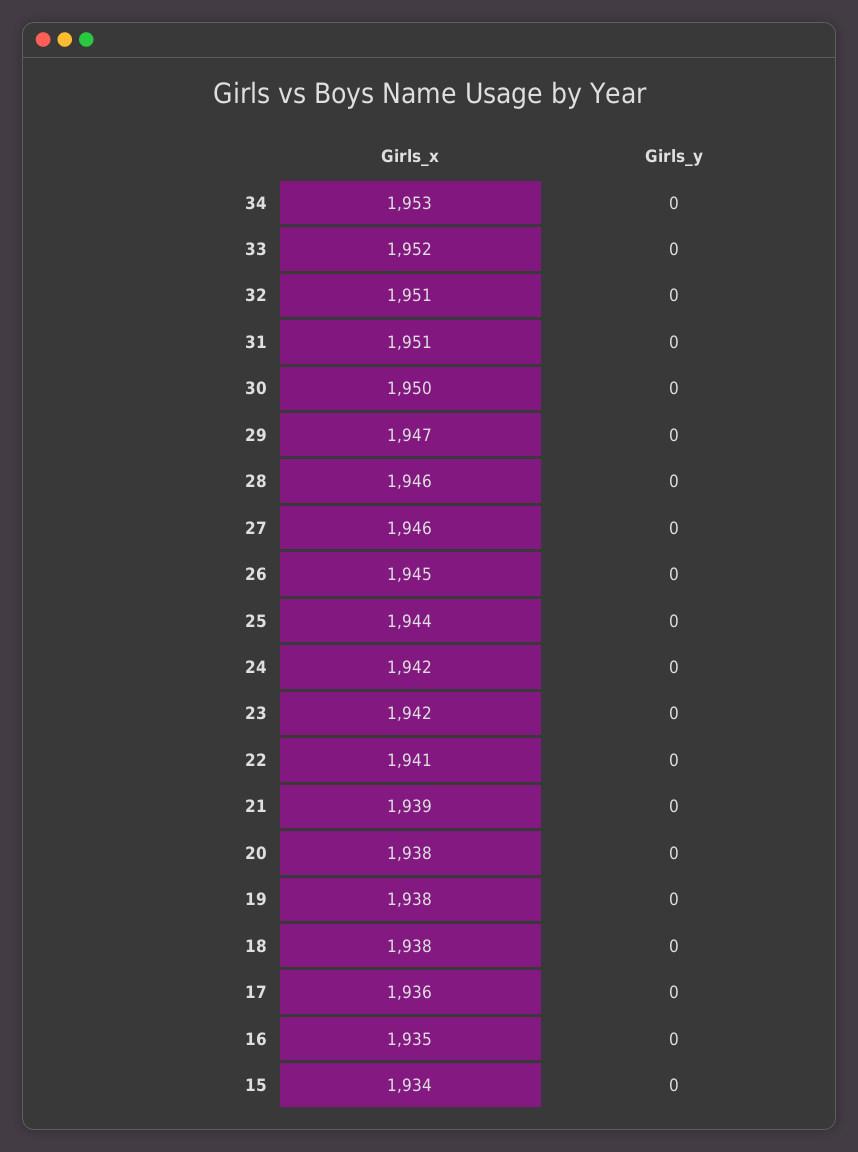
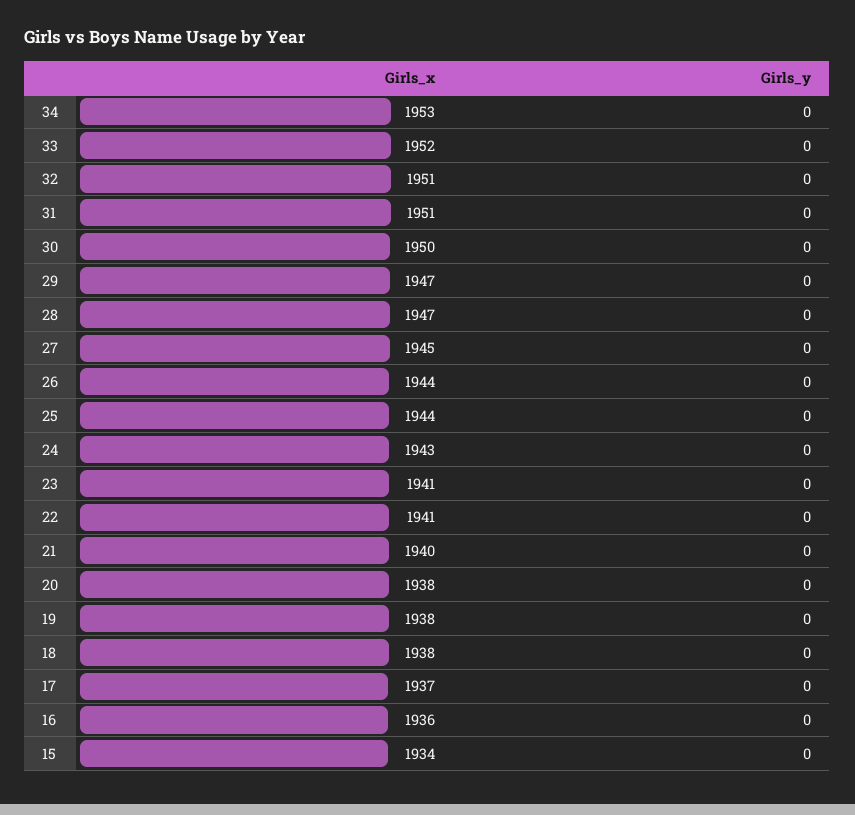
Girls_x, 28: 1946 -> 1947
Girls_x, 27: 1946 -> 1945
Girls_x, 26: 1945 -> 1944
Girls_x, 24: 1942 -> 1943
Girls_x, 23: 1942 -> 1941
Girls_x, 21: 1939 -> 1940
Girls_x, 17: 1936 -> 1937
Girls_x, 16: 1935 -> 1936

